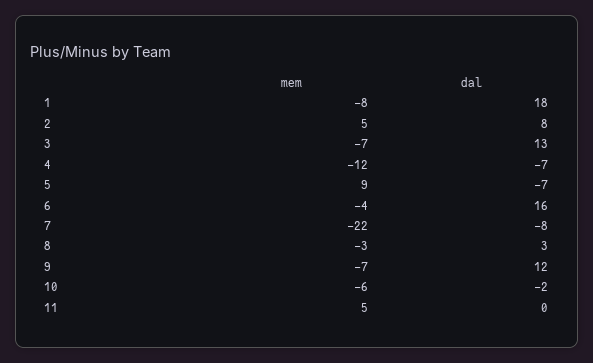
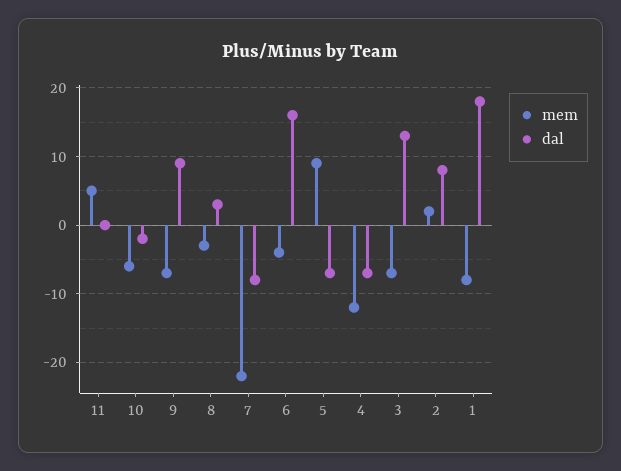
mem, 2: 5 -> 2
dal, 9: 12 -> 9

